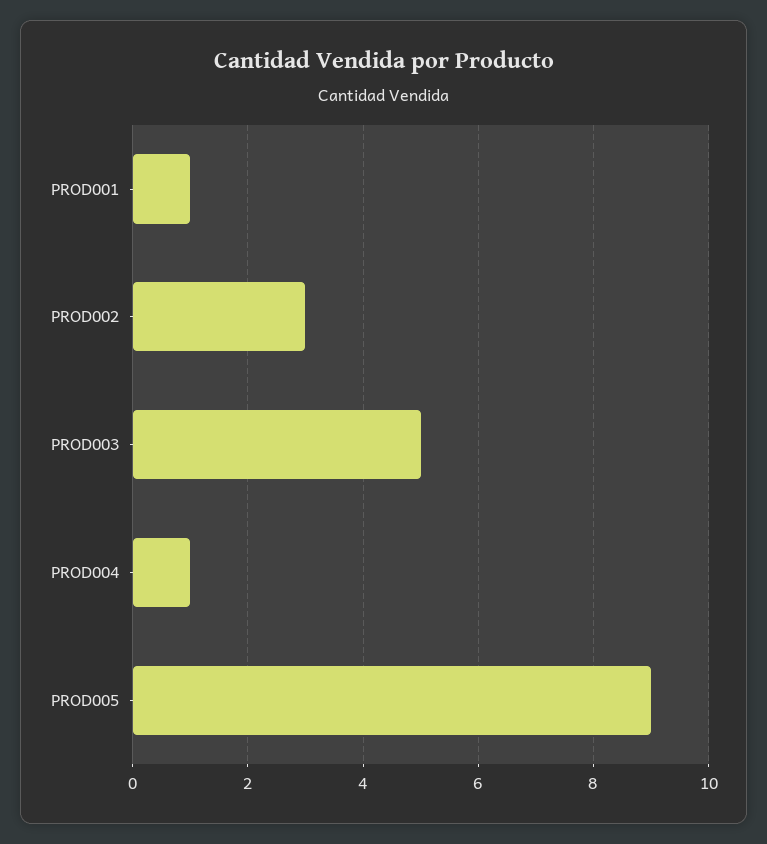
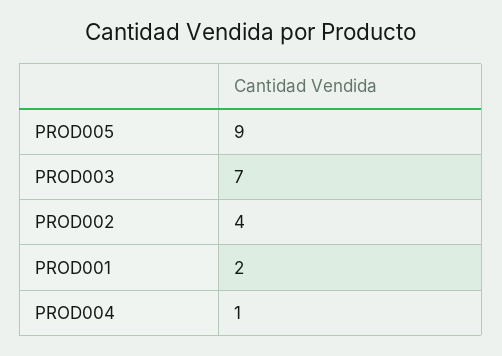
PROD001: 1 -> 2
PROD002: 3 -> 4
PROD003: 5 -> 7

